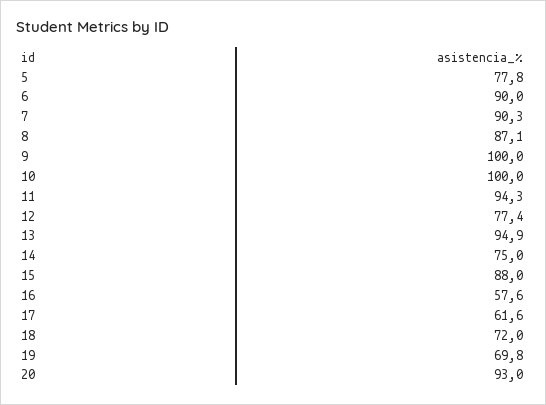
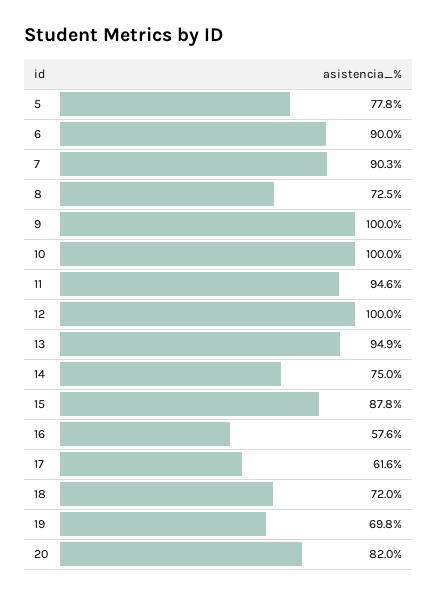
8: 87.1 -> 72.5
11: 94.3 -> 94.6
12: 77.4 -> 100
15: 88 -> 87.8
20: 93 -> 82

